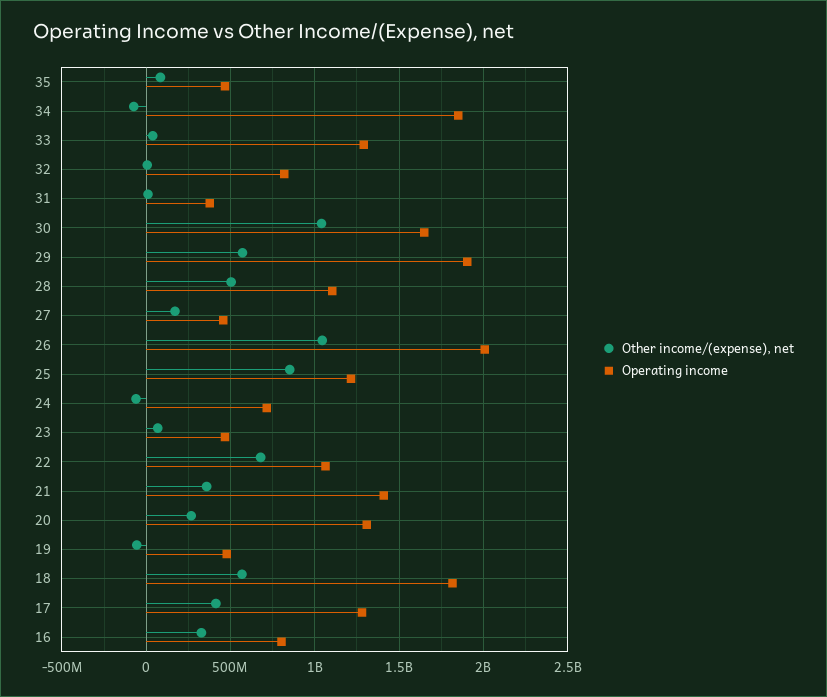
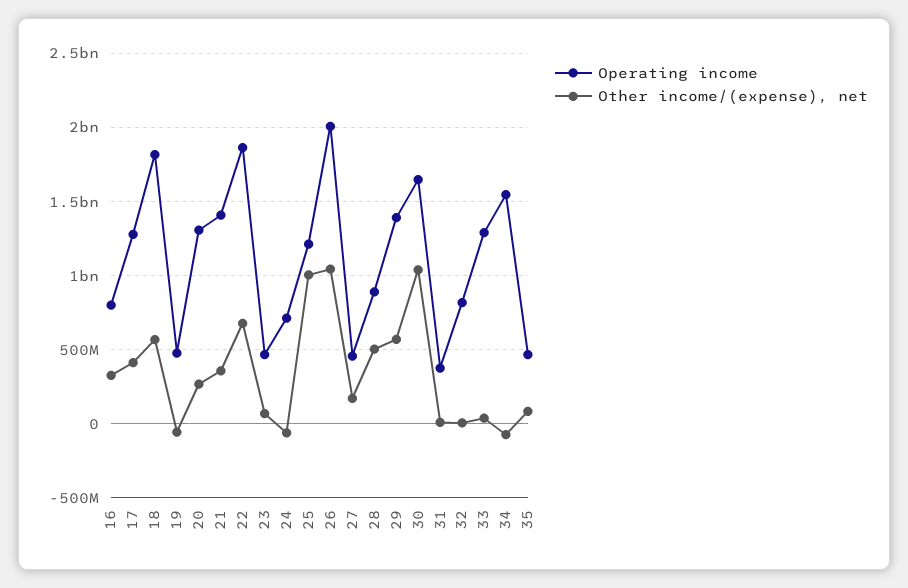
Operating income, 34: 1850000000 -> 1550000000
Operating income, 29: 1900000000 -> 1400000000
Operating income, 28: 1100000000 -> 900000000
Other income/(expense), net, 25: 850000000 -> 1000000000
Operating income, 22: 1050000000 -> 1850000000

